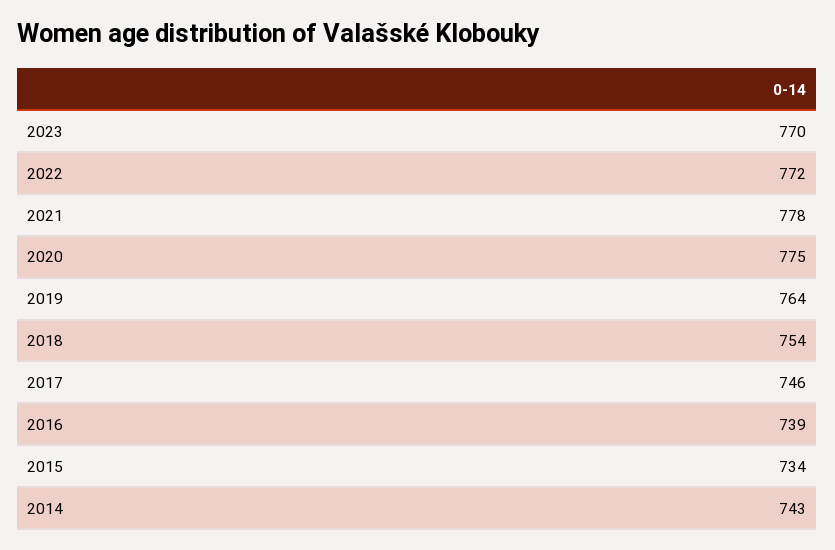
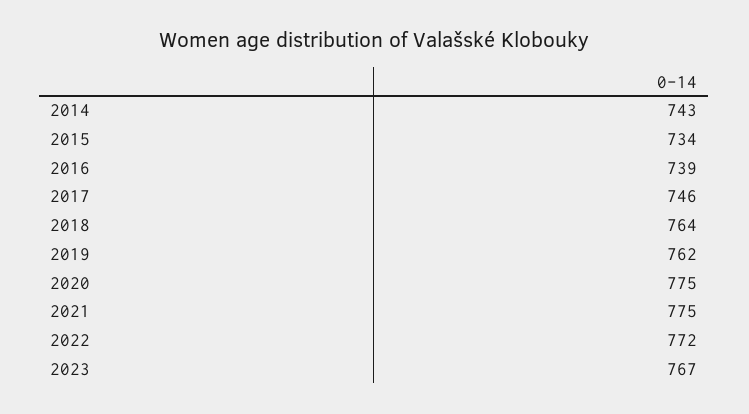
2023: 770 -> 767
2021: 778 -> 775
2019: 764 -> 762
2018: 754 -> 764

